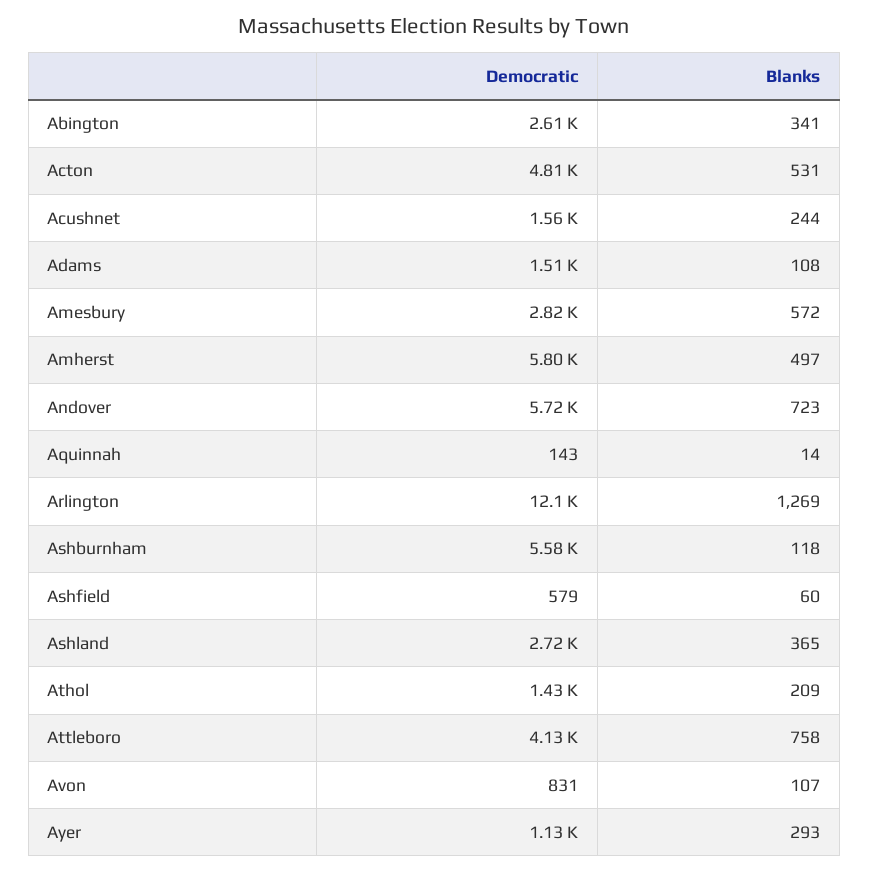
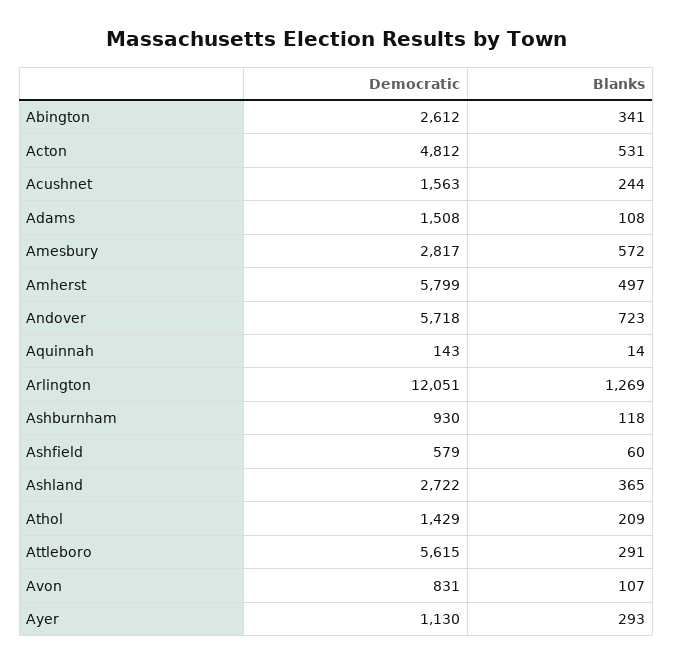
Democratic, Ashburnham: 5580 -> 930
Democratic, Attleboro: 4130 -> 5615
Blanks, Attleboro: 758 -> 291

